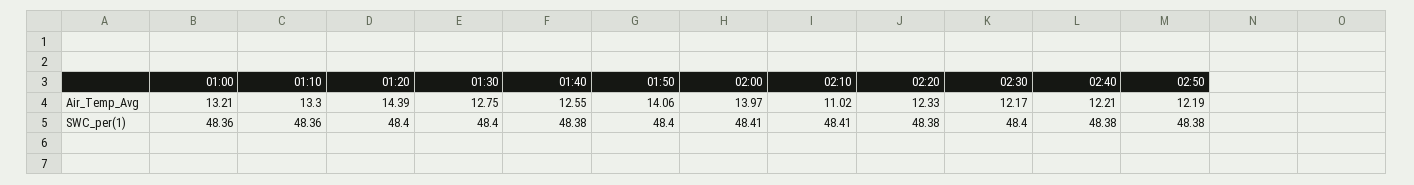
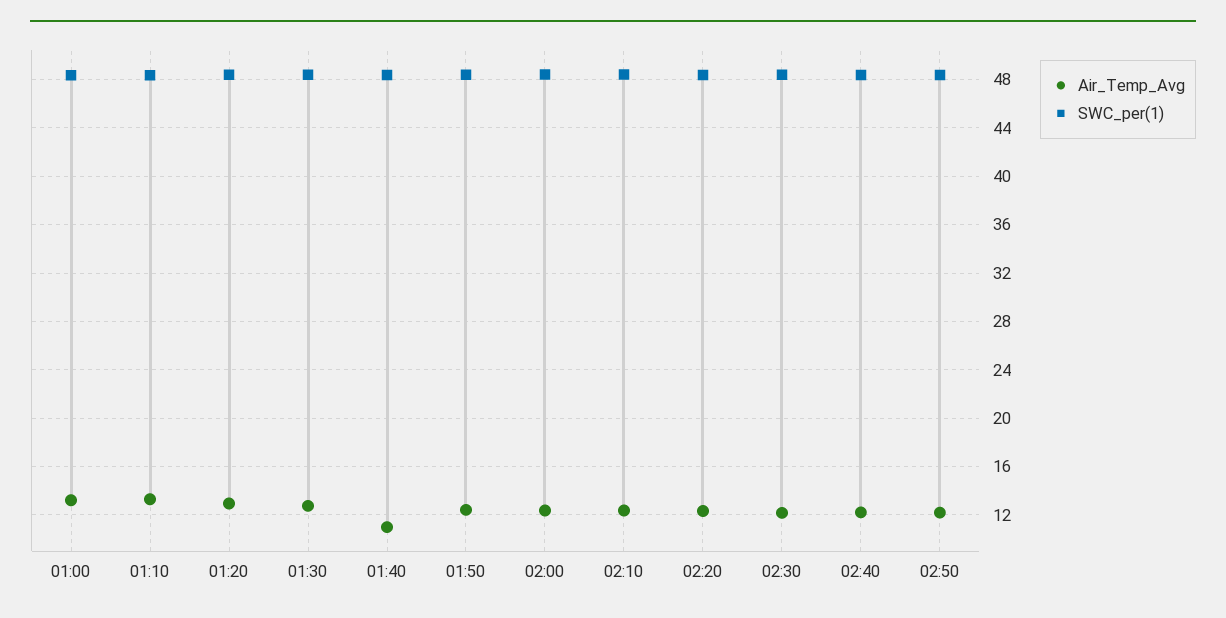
Air_Temp_Avg, 01:20: 14.39 -> 13
Air_Temp_Avg, 01:40: 12.55 -> 11
Air_Temp_Avg, 01:50: 14.06 -> 12.5
Air_Temp_Avg, 02:00: 13.97 -> 12.5
Air_Temp_Avg, 02:10: 11.02 -> 12.5

